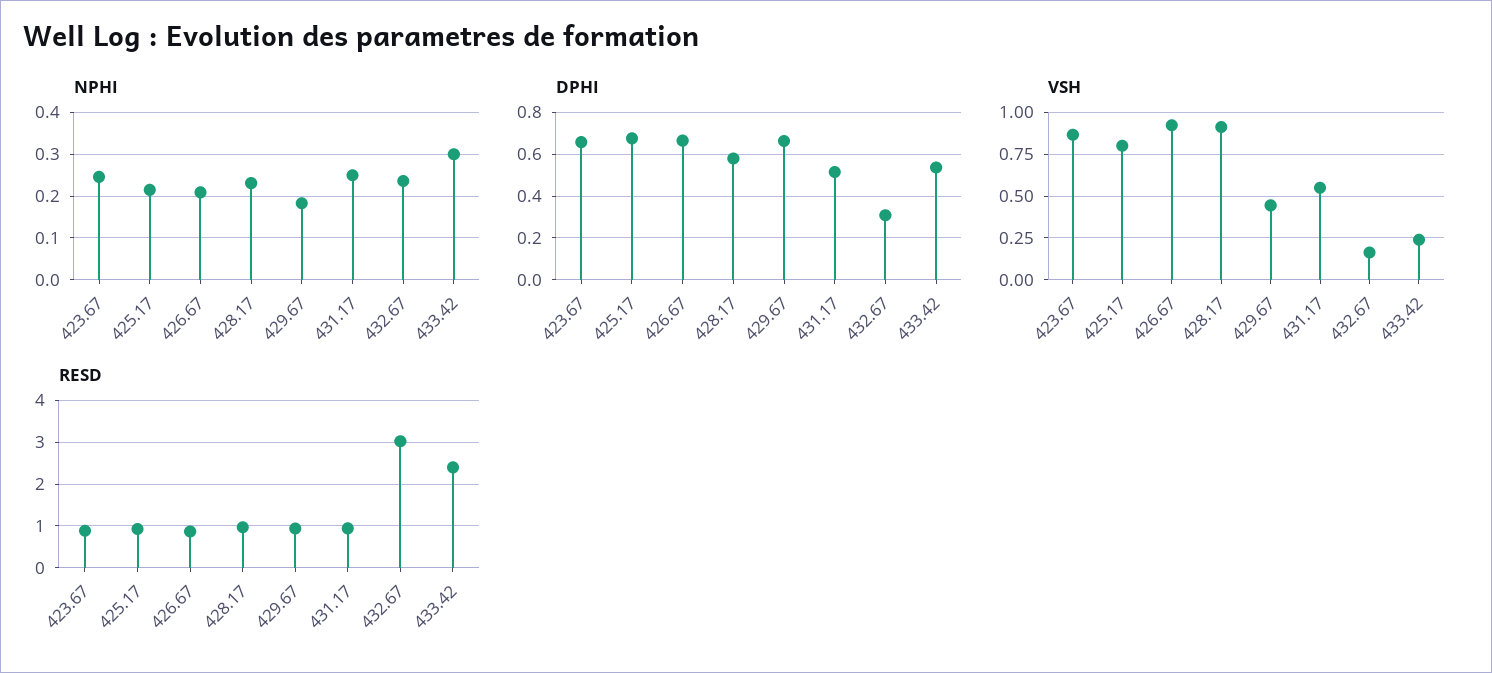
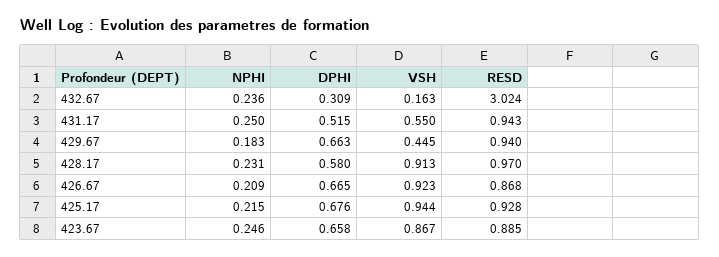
NPHI, 433.42: 0.3 -> none
DPHI, 433.42: 0.55 -> none
VSH, 425.17: 0.8 -> 0.944
VSH, 433.42: 0.25 -> none
RESD, 433.42: 2.4 -> none

